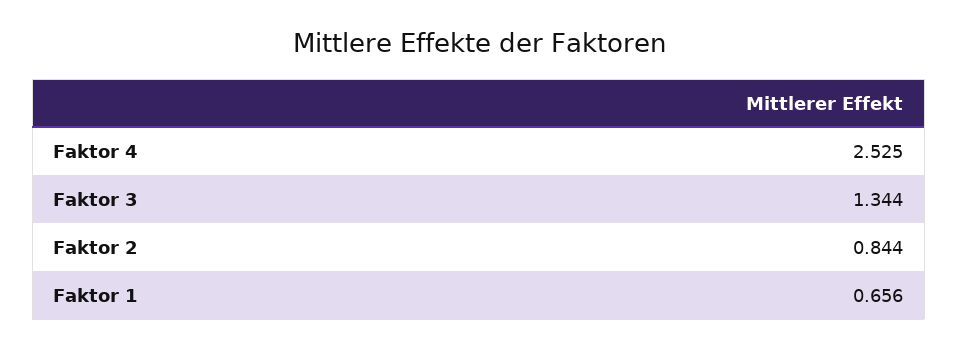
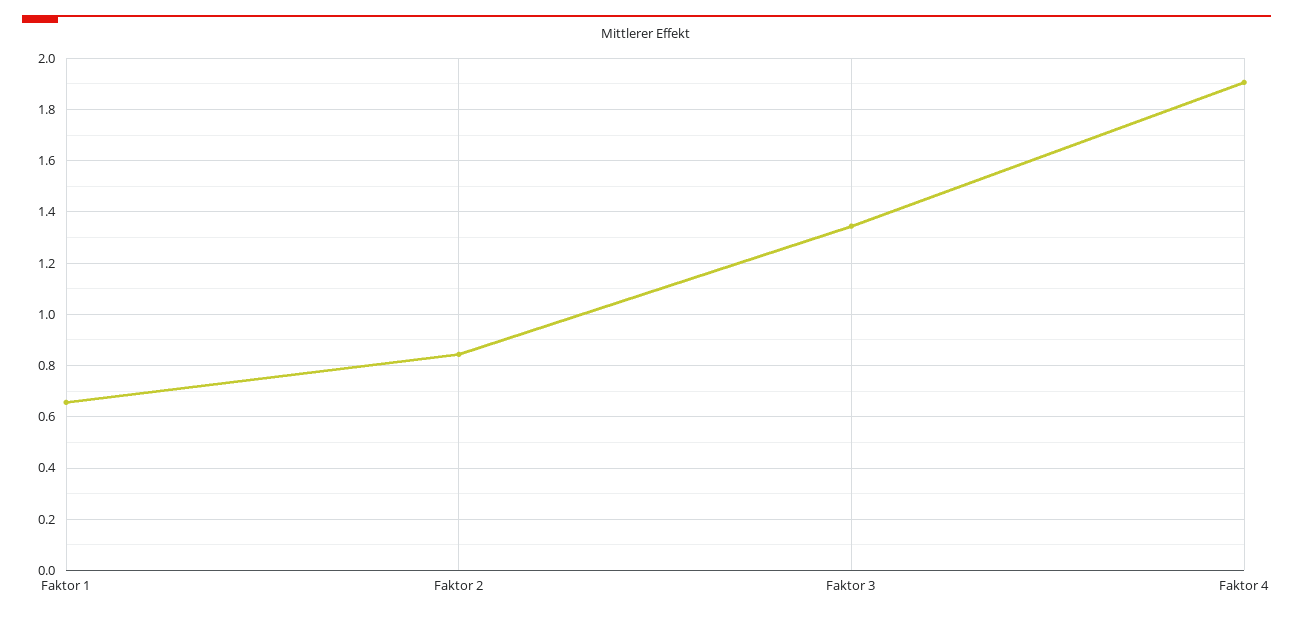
Faktor 4: 2.525 -> 1.9

